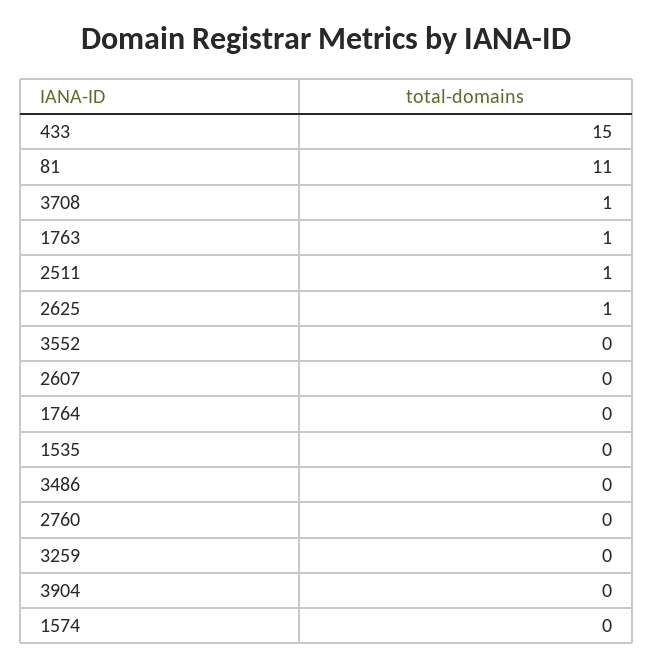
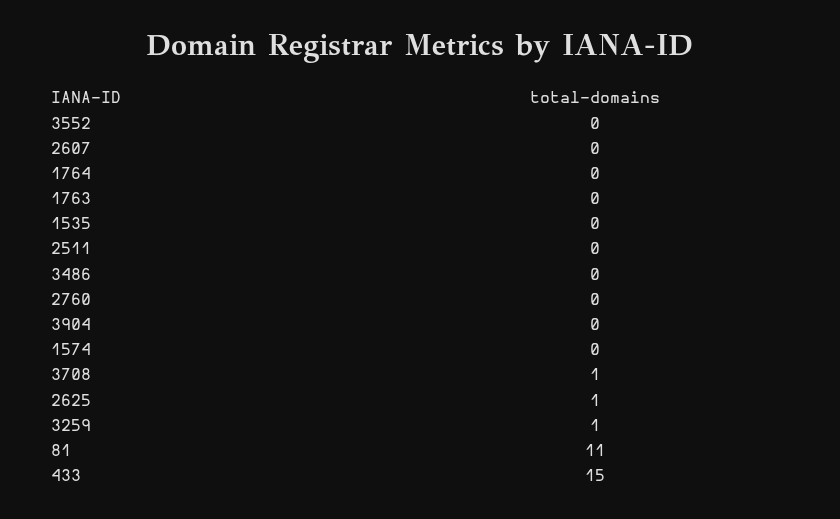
1763: 1 -> 0
2511: 1 -> 0
3259: 0 -> 1

